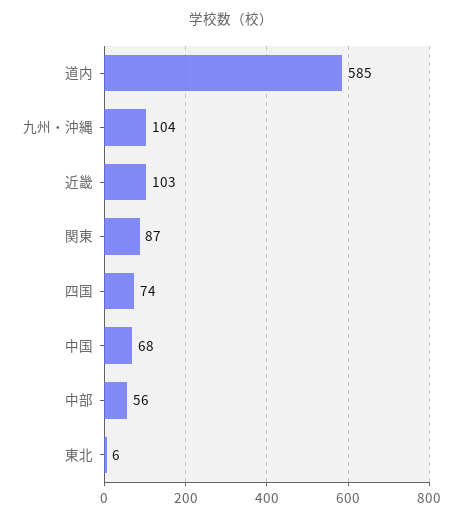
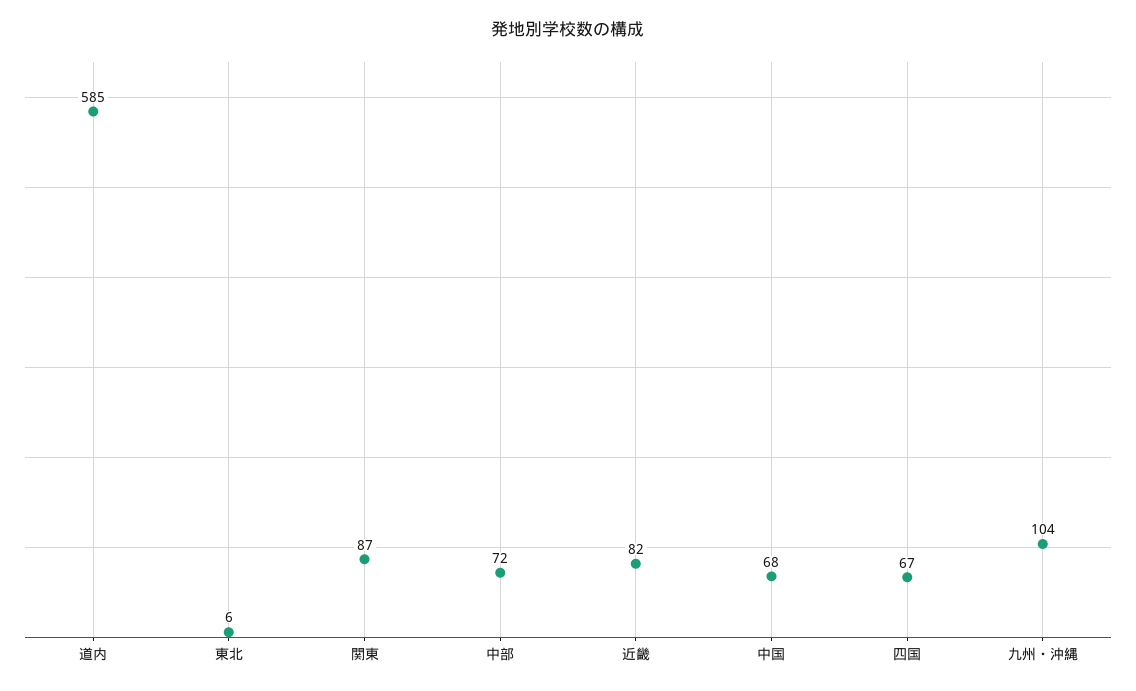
近畿: 103 -> 82
四国: 74 -> 67
中部: 56 -> 72

